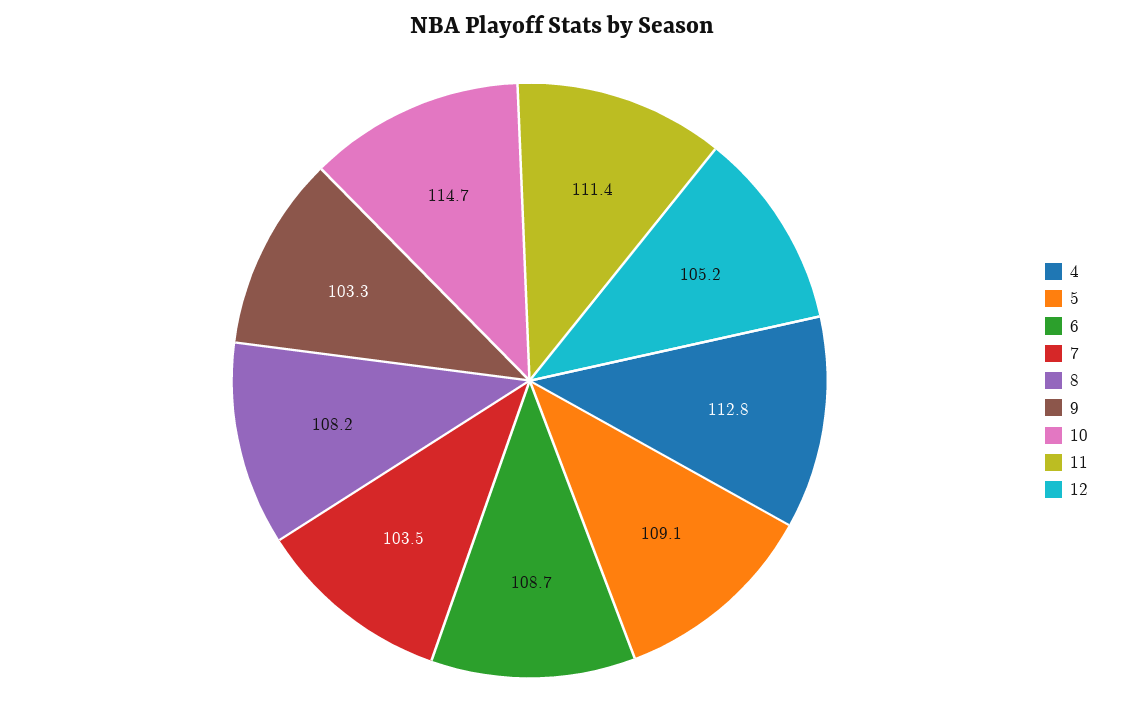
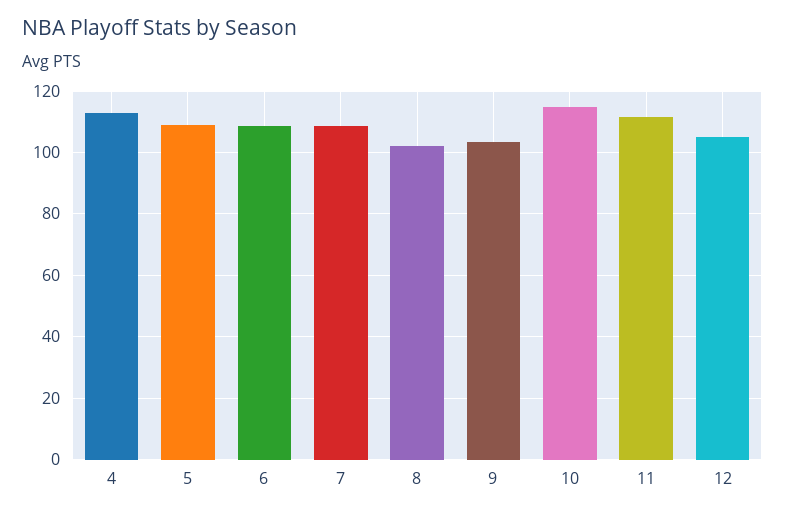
7: 103.5 -> 108
8: 108.2 -> 102

